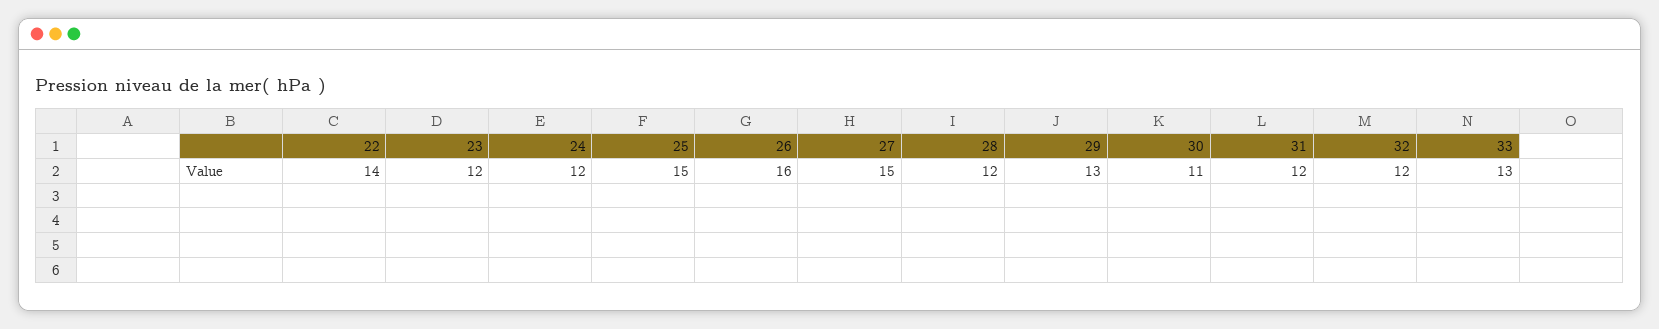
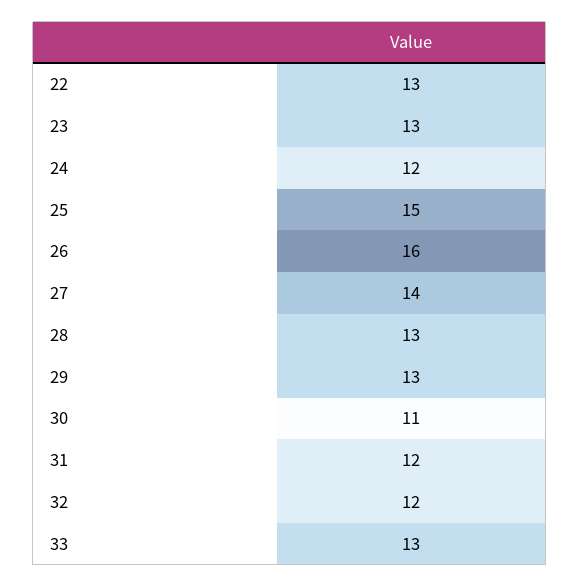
22: 14 -> 13
23: 12 -> 13
27: 15 -> 14
28: 12 -> 13

